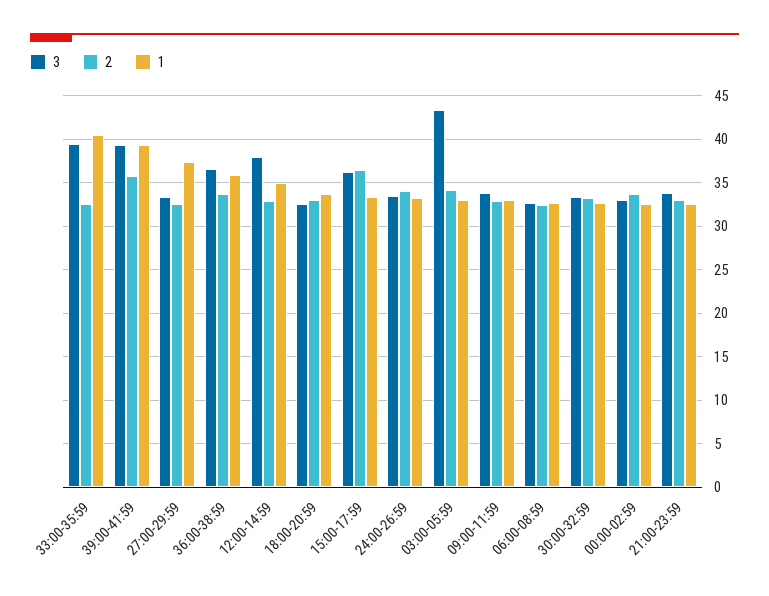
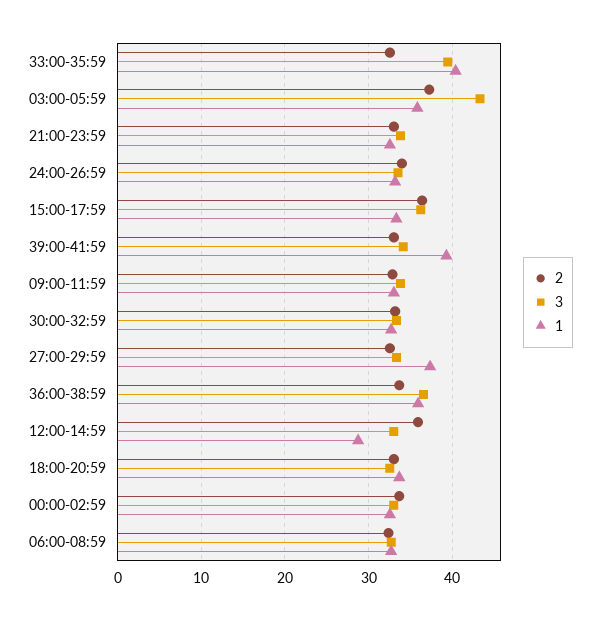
3, 39:00-41:59: 39 -> 34
2, 39:00-41:59: 36 -> 33
3, 12:00-14:59: 38 -> 33
2, 12:00-14:59: 33 -> 36
1, 12:00-14:59: 35 -> 29
2, 03:00-05:59: 34 -> 37
1, 03:00-05:59: 33 -> 36

